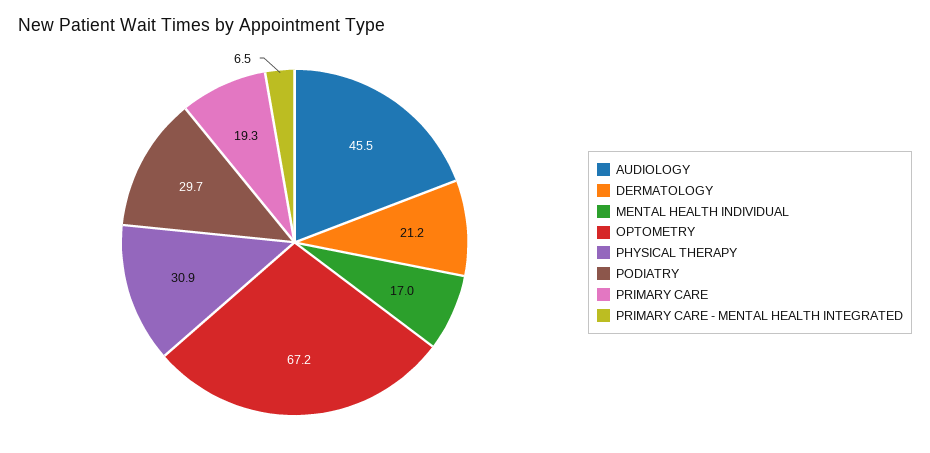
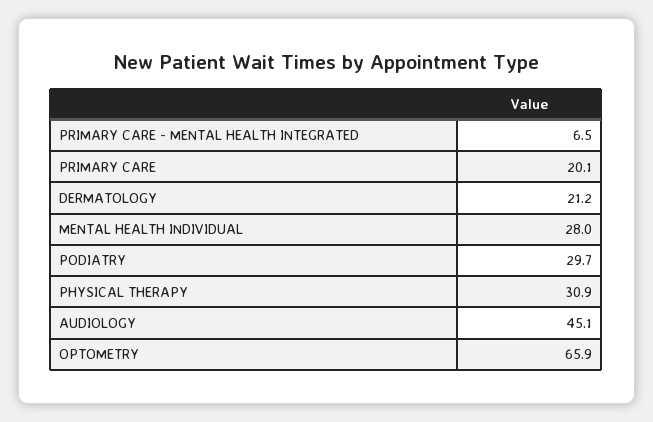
AUDIOLOGY: 45.5 -> 45.1
MENTAL HEALTH INDIVIDUAL: 17 -> 28
OPTOMETRY: 67.2 -> 65.9
PRIMARY CARE: 19.3 -> 20.1

